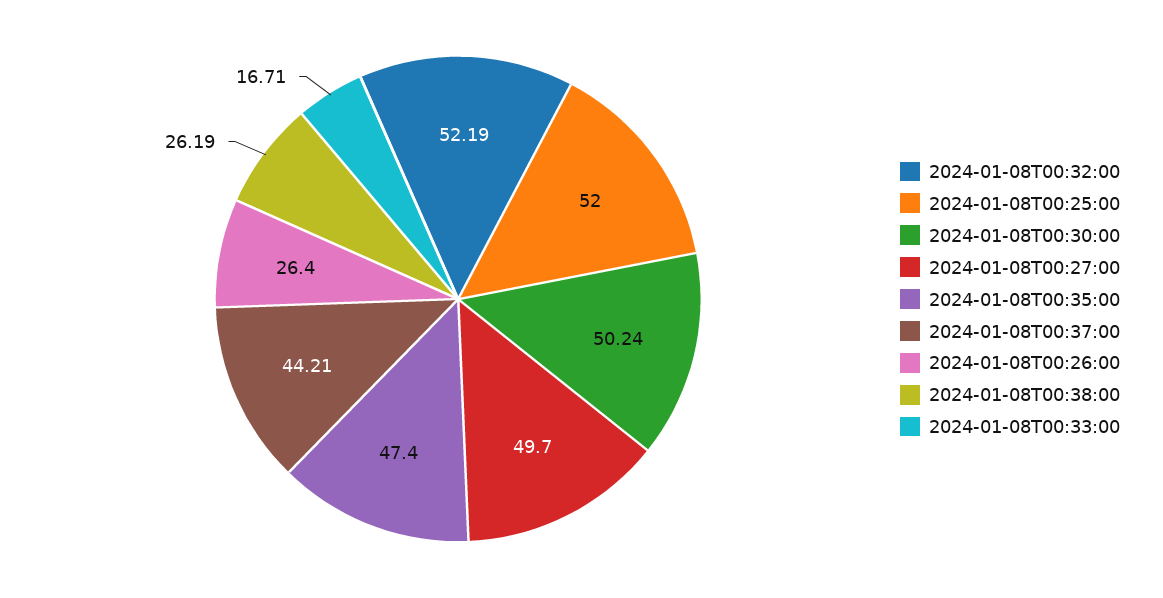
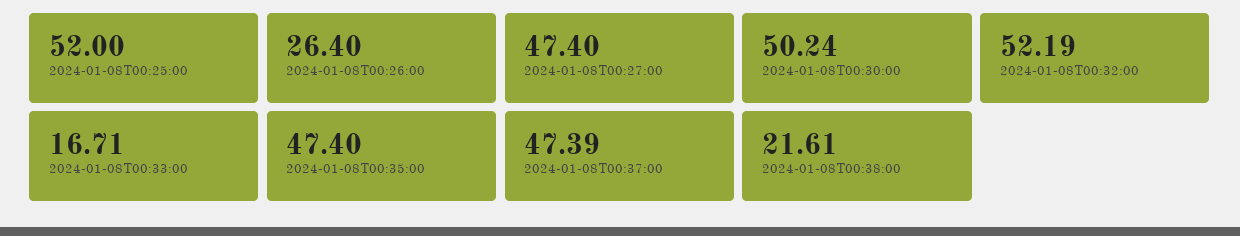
2024-01-08T00:27:00: 49.7 -> 47.4
2024-01-08T00:37:00: 44.21 -> 47.39
2024-01-08T00:38:00: 26.19 -> 21.61

